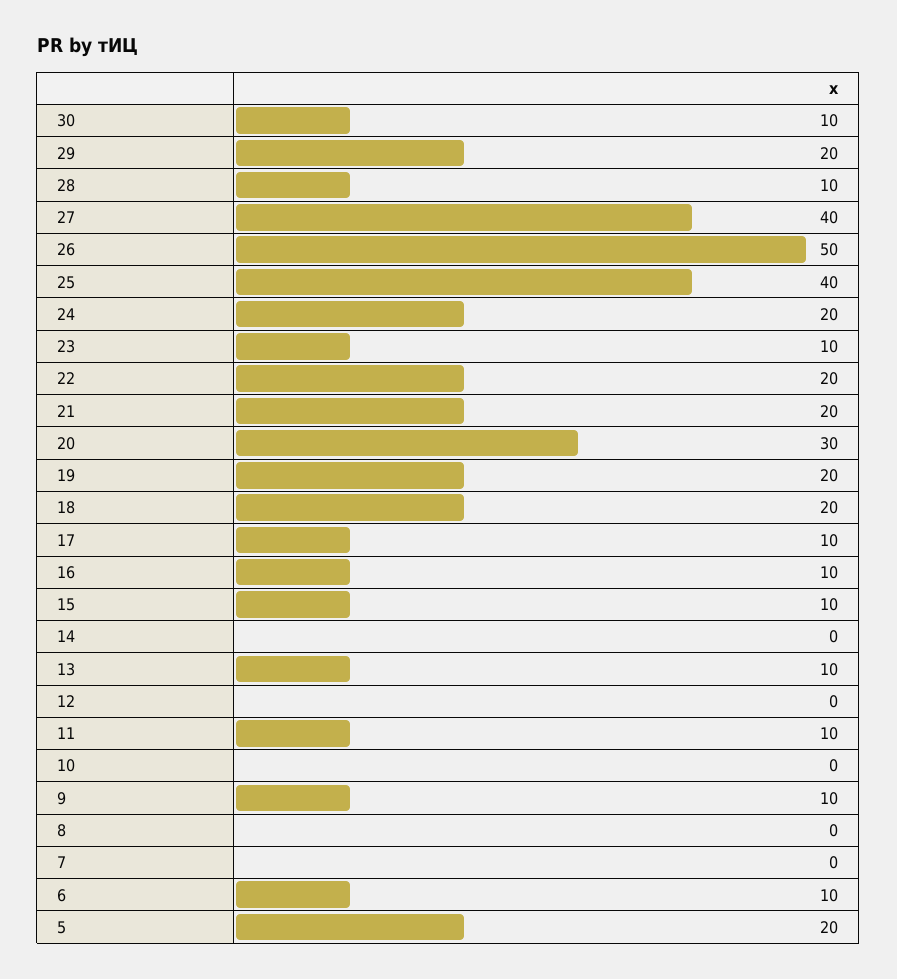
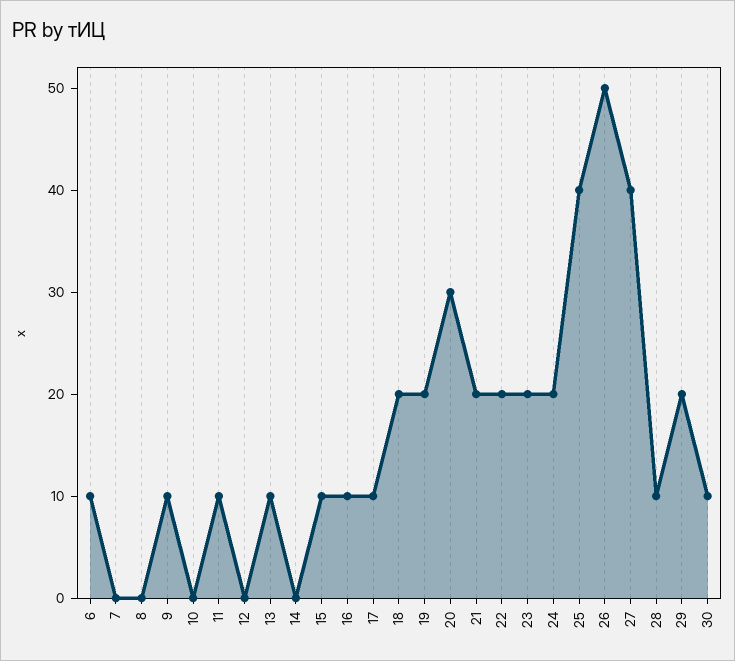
23: 10 -> 20
5: 20 -> none

